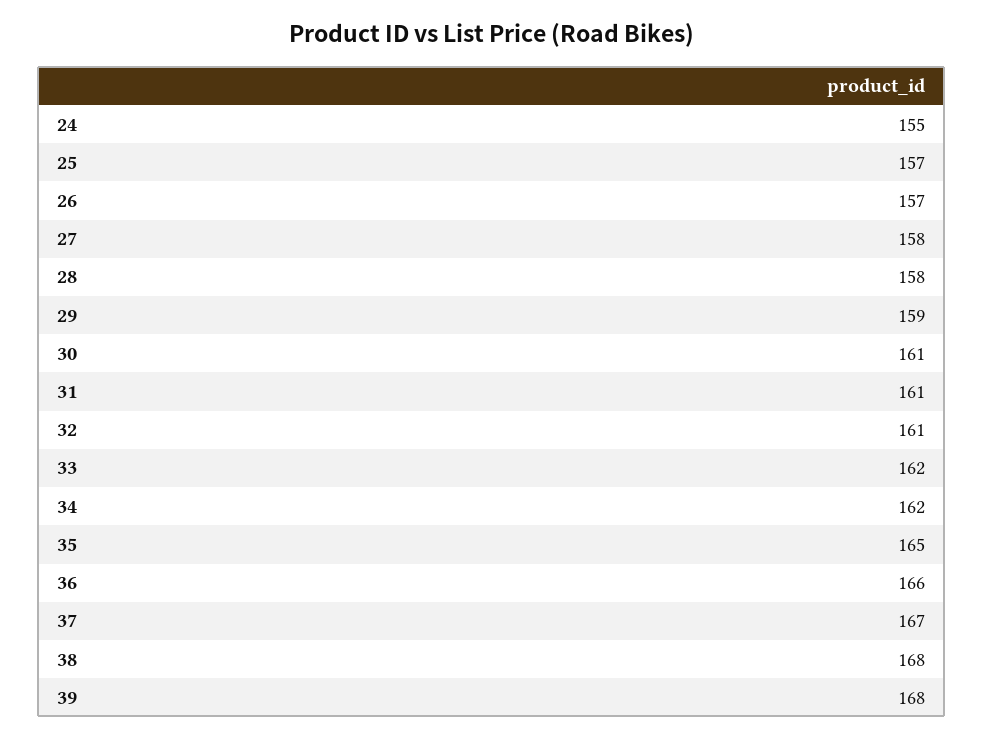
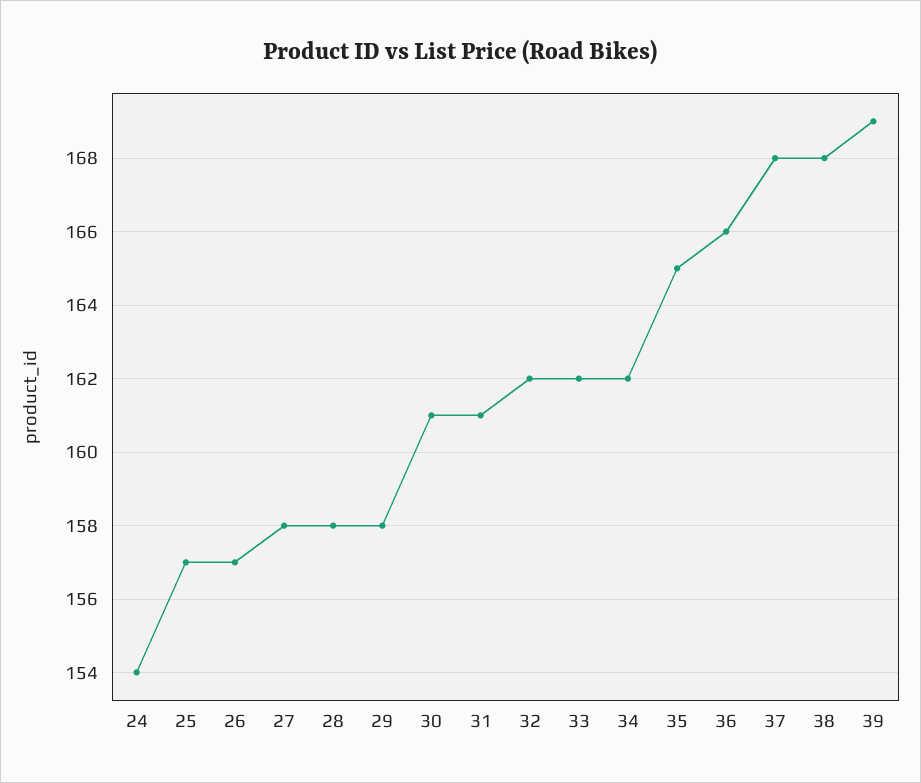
24: 155 -> 154
29: 159 -> 158
32: 161 -> 162
37: 167 -> 168
39: 168 -> 169

